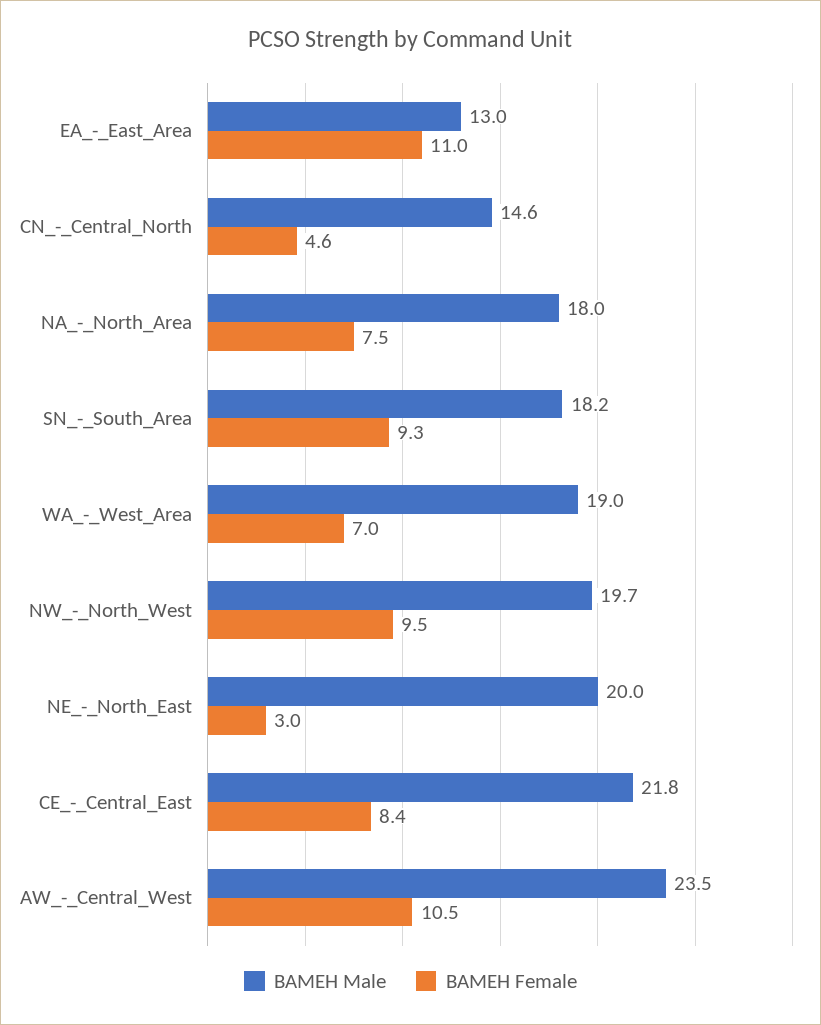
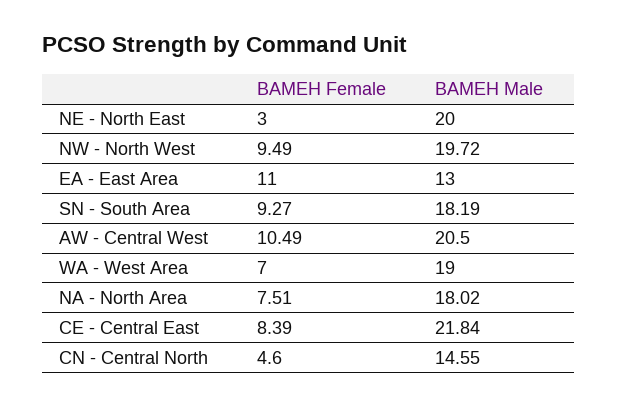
BAMEH Male, AW_-_Central_West: 23.5 -> 20.5

